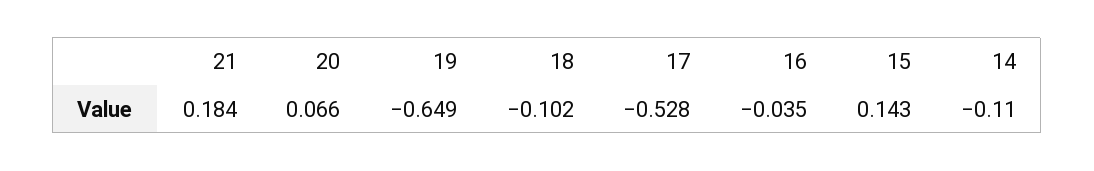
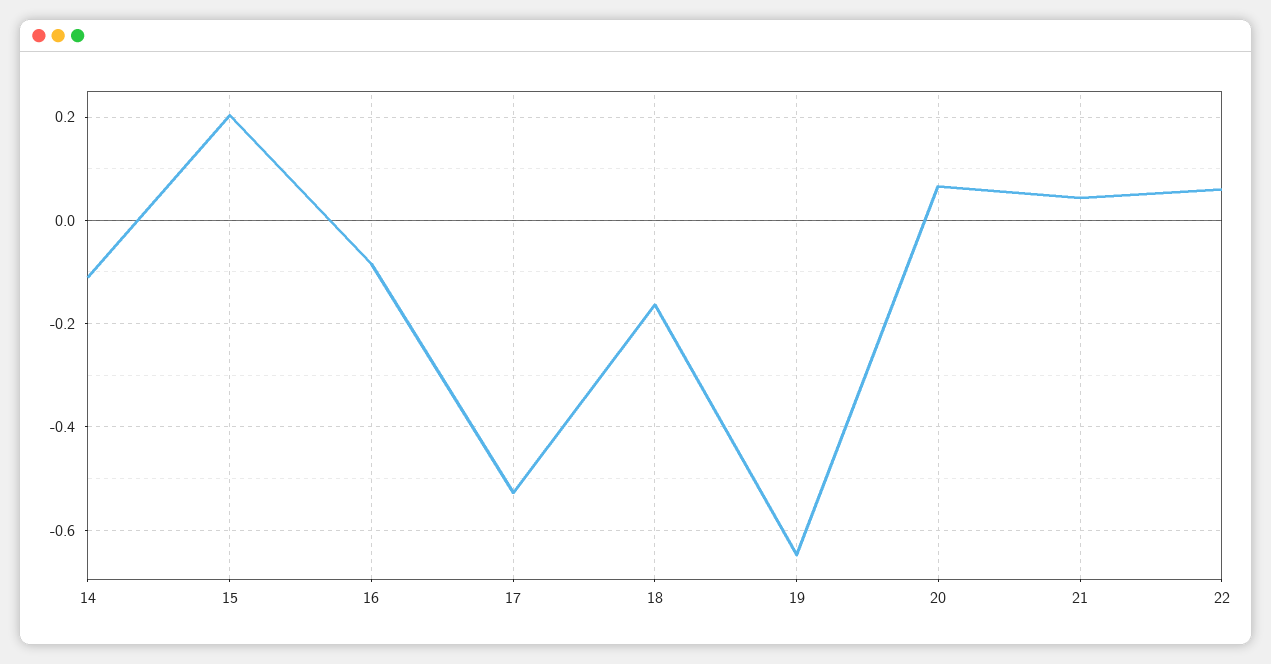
21: 0.184 -> 0.04
18: -0.102 -> -0.16
16: -0.035 -> -0.08
15: 0.143 -> 0.2
22: none -> 0.06

